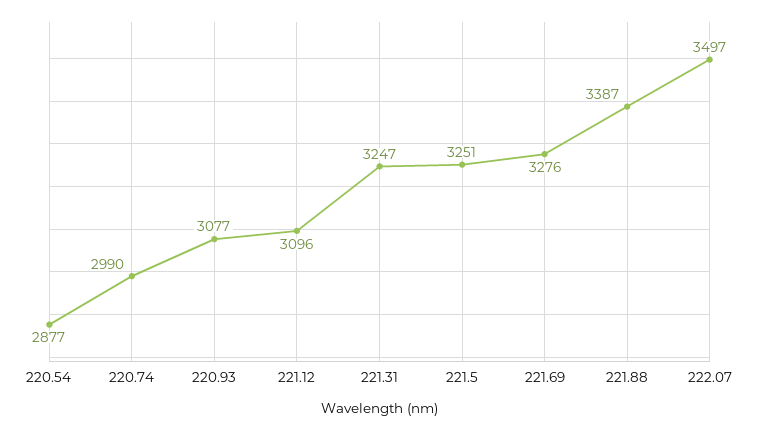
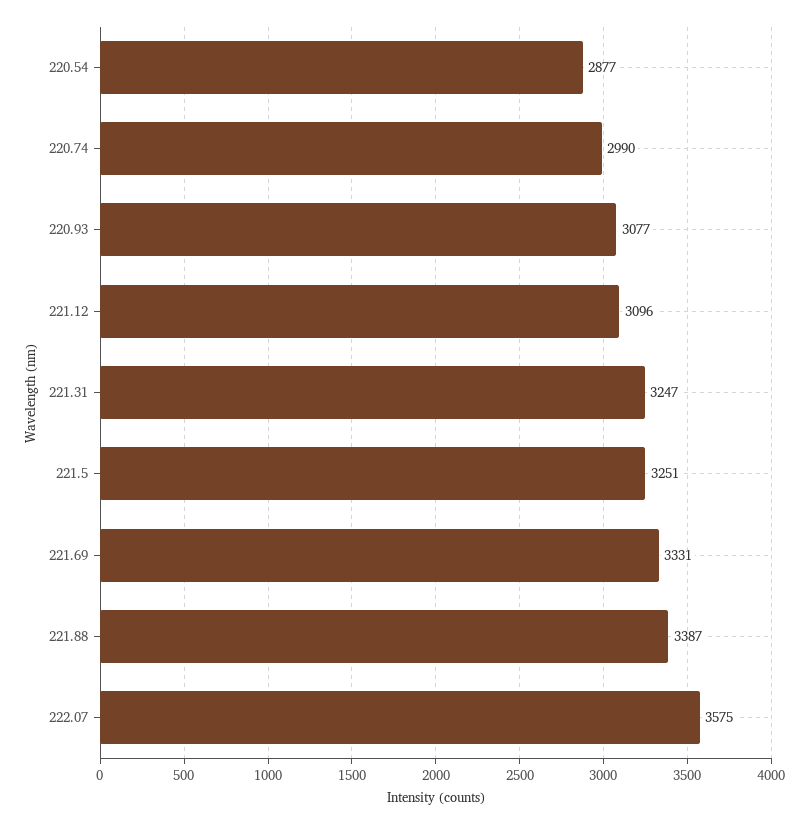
221.69: 3276 -> 3331
222.07: 3497 -> 3575

